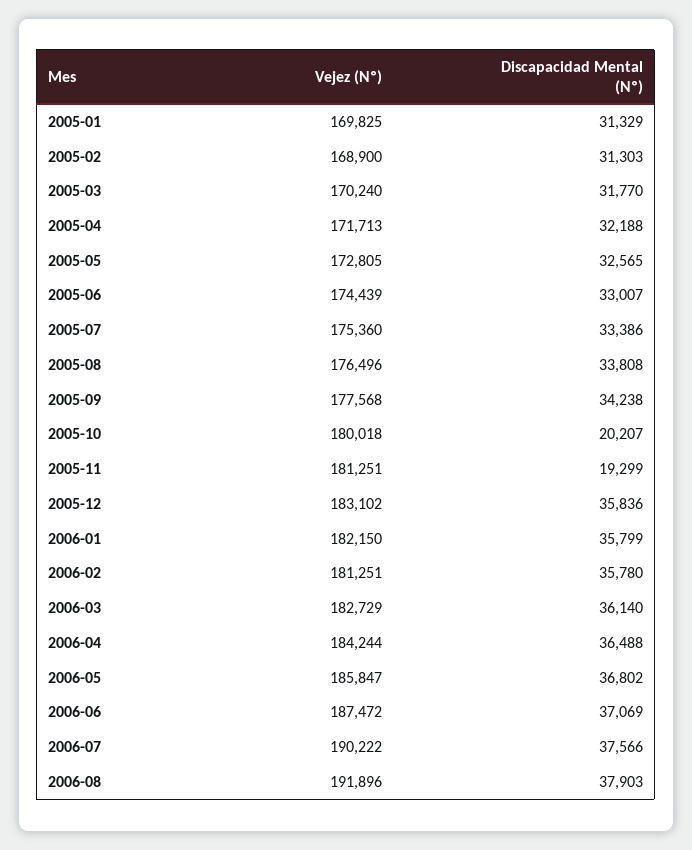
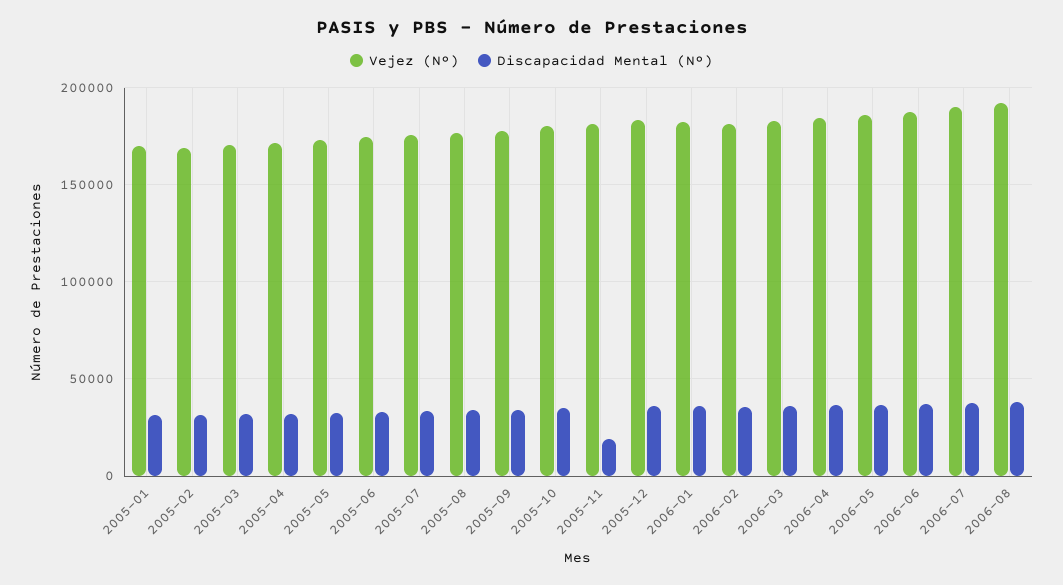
Discapacidad Mental (Nº), 2005-10: 20207 -> 35000

